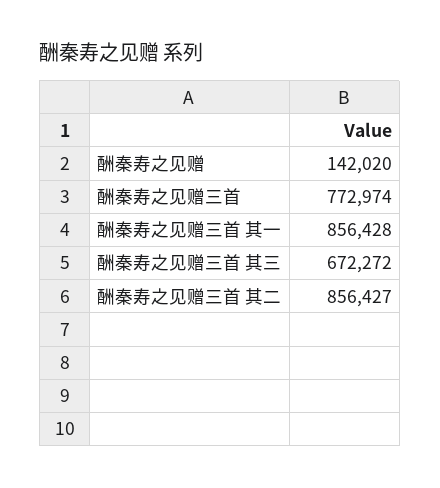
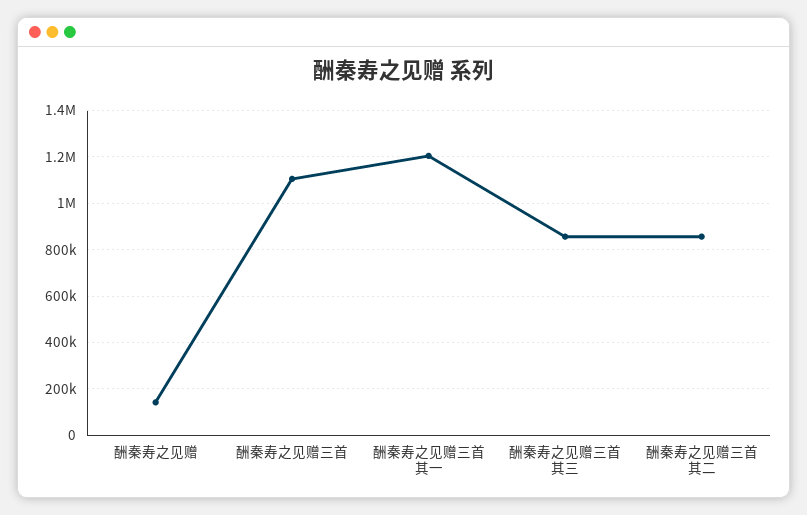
酬秦寿之见赠三首: 772974 -> 1100000
酬秦寿之见赠三首 其一: 856428 -> 1200000
酬秦寿之见赠三首 其三: 672272 -> 850000

